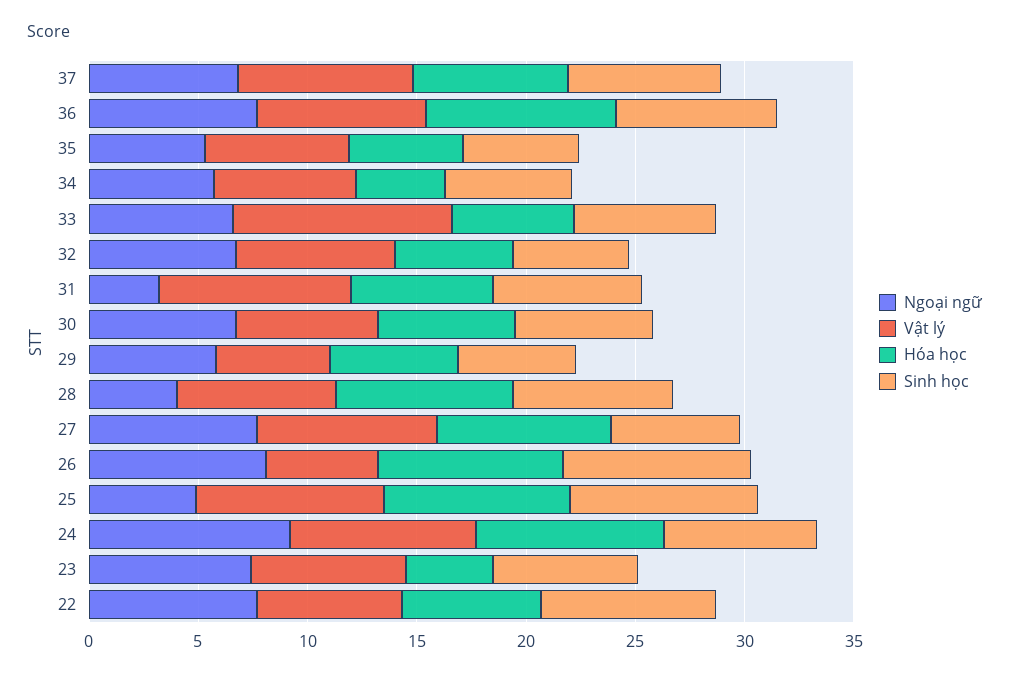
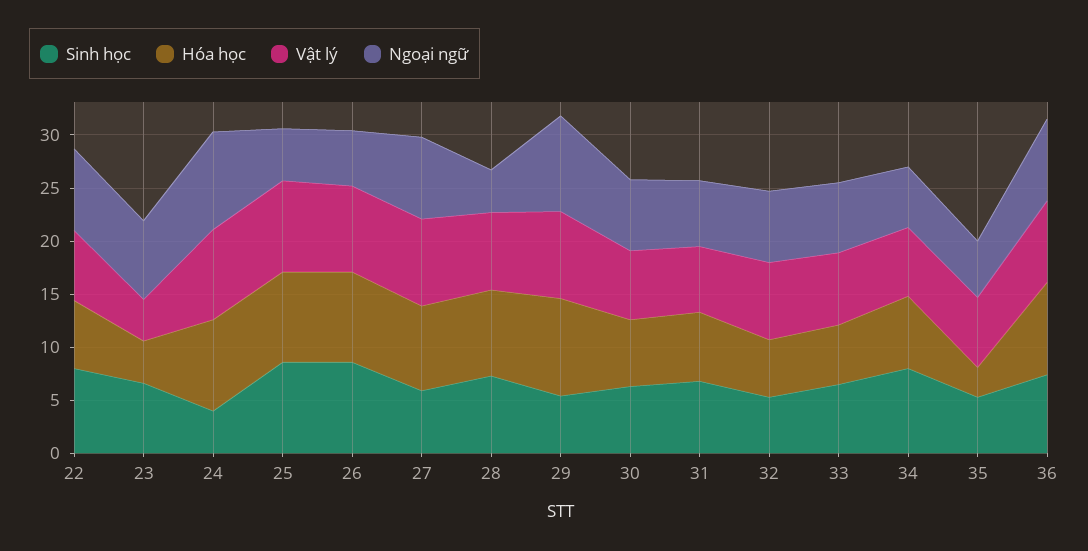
Ngoại ngữ, 37: 7 -> none
Vật lý, 37: 8 -> none
Hóa học, 37: 7 -> none
Sinh học, 37: 7 -> none
Hóa học, 35: 5 -> 3
Hóa học, 34: 4 -> 7
Sinh học, 34: 6 -> 8
Vật lý, 33: 10 -> 7
Ngoại ngữ, 31: 3 -> 6
Vật lý, 31: 9 -> 6
Ngoại ngữ, 29: 6 -> 9
Vật lý, 29: 5 -> 8
Hóa học, 29: 6 -> 9
Ngoại ngữ, 26: 8 -> 5
Vật lý, 26: 5 -> 8
Sinh học, 24: 7 -> 4
Vật lý, 23: 7 -> 4

